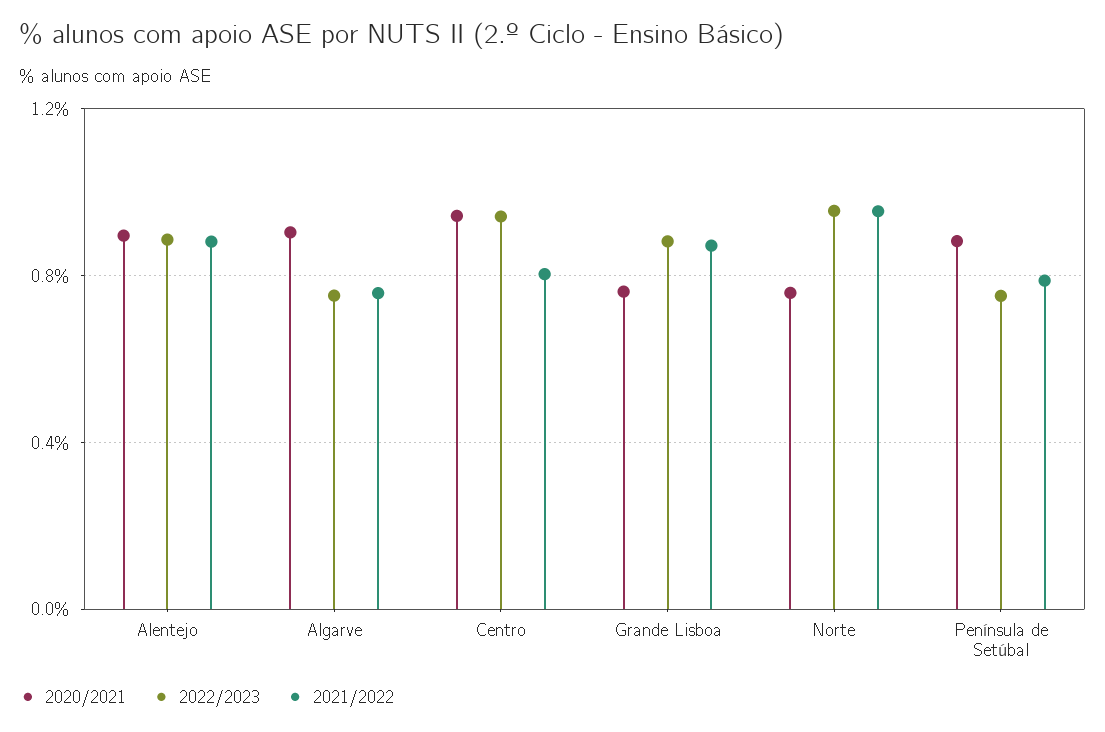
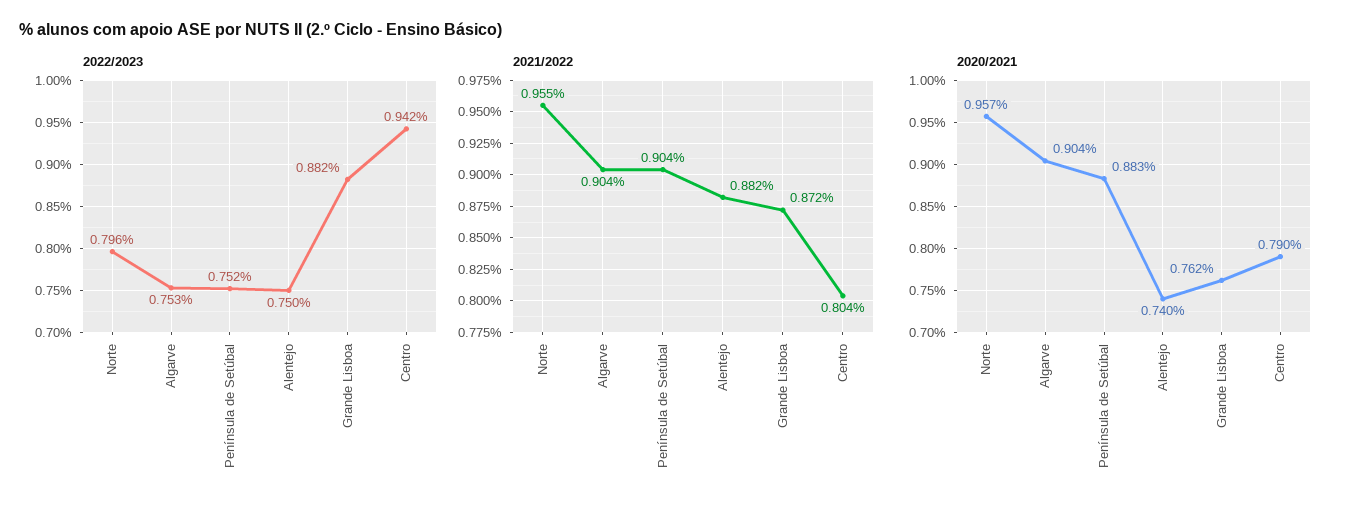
2020/2021, Alentejo: 0.9 -> 0.74
2022/2023, Alentejo: 0.9 -> 0.75
2021/2022, Algarve: 0.75 -> 0.904
2020/2021, Centro: 0.95 -> 0.79
2020/2021, Norte: 0.75 -> 0.957
2022/2023, Norte: 0.95 -> 0.796
2021/2022, Península de Setúbal: 0.8 -> 0.904

